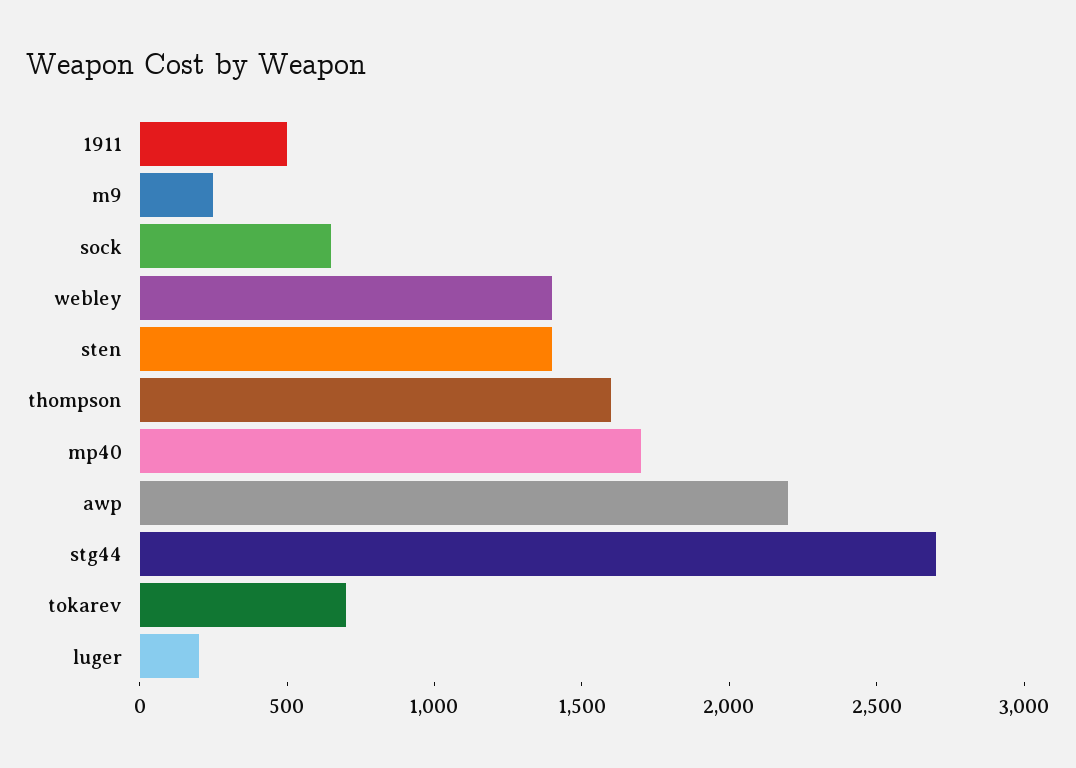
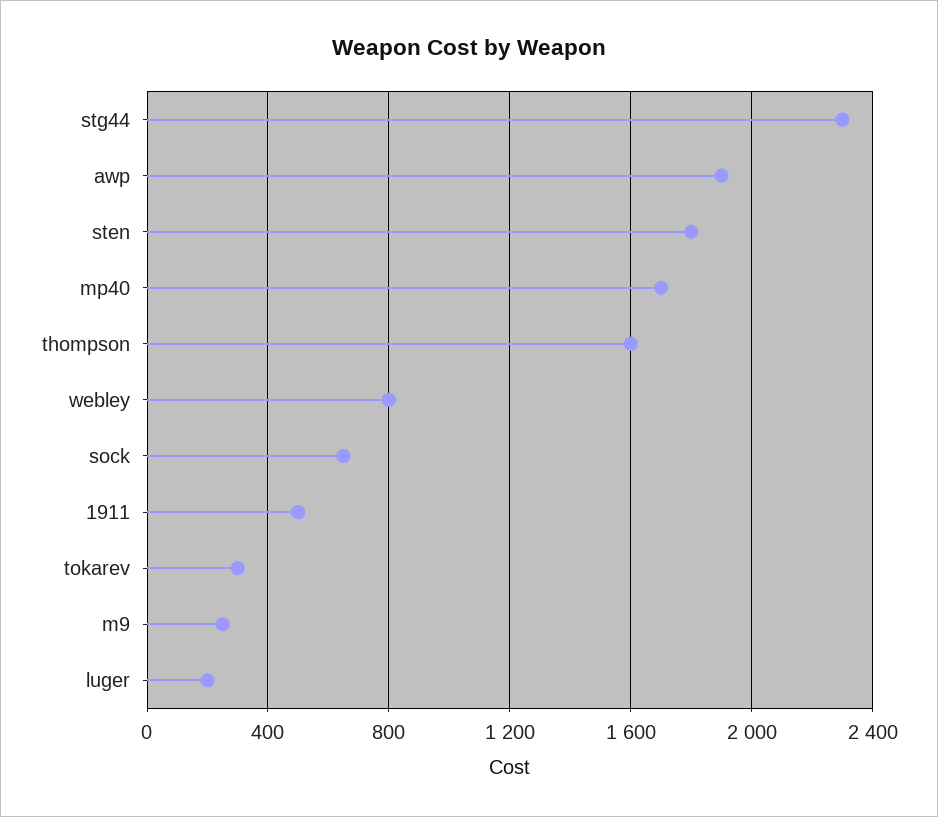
webley: 1400 -> 800
sten: 1400 -> 1800
awp: 2200 -> 1900
stg44: 2700 -> 2300
tokarev: 700 -> 300

